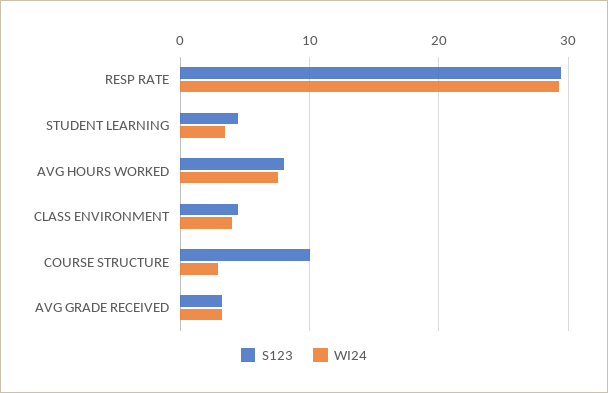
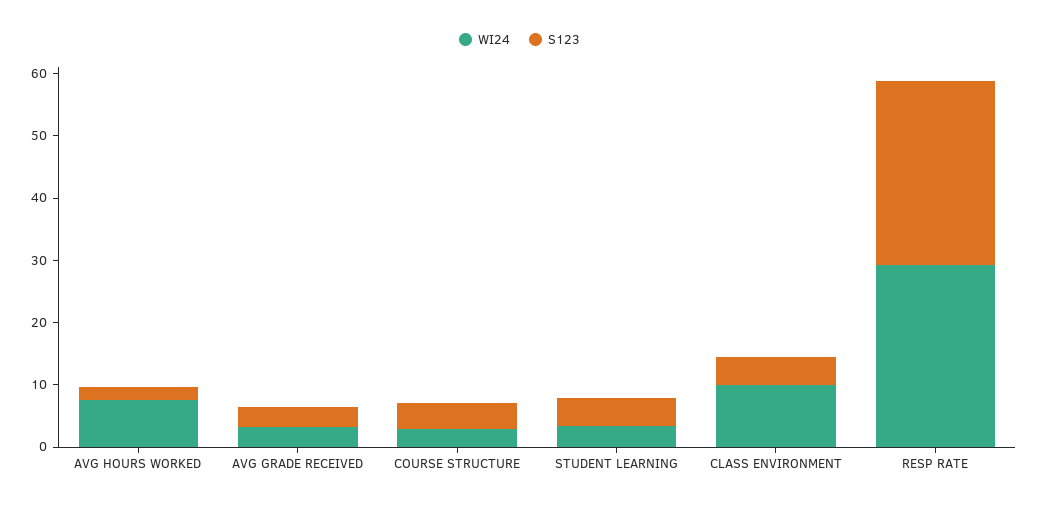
S123, AVG HOURS WORKED: 8 -> 2
WI24, CLASS ENVIRONMENT: 4 -> 10
S123, COURSE STRUCTURE: 10 -> 4

